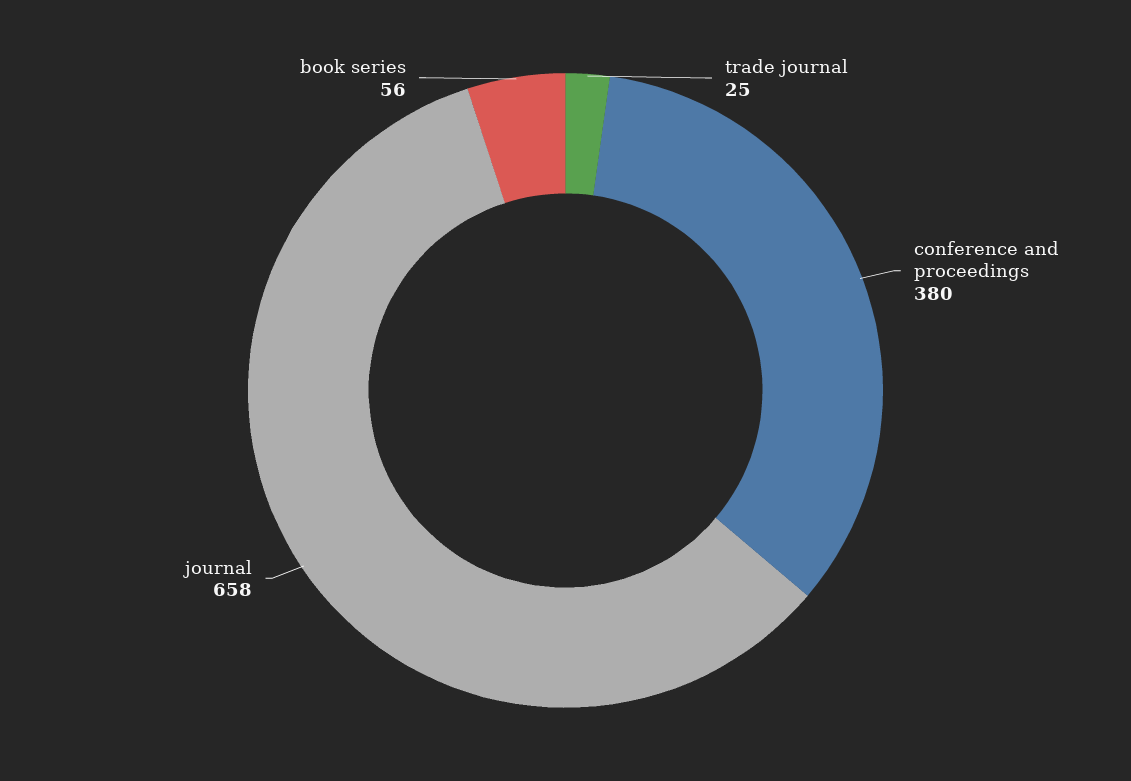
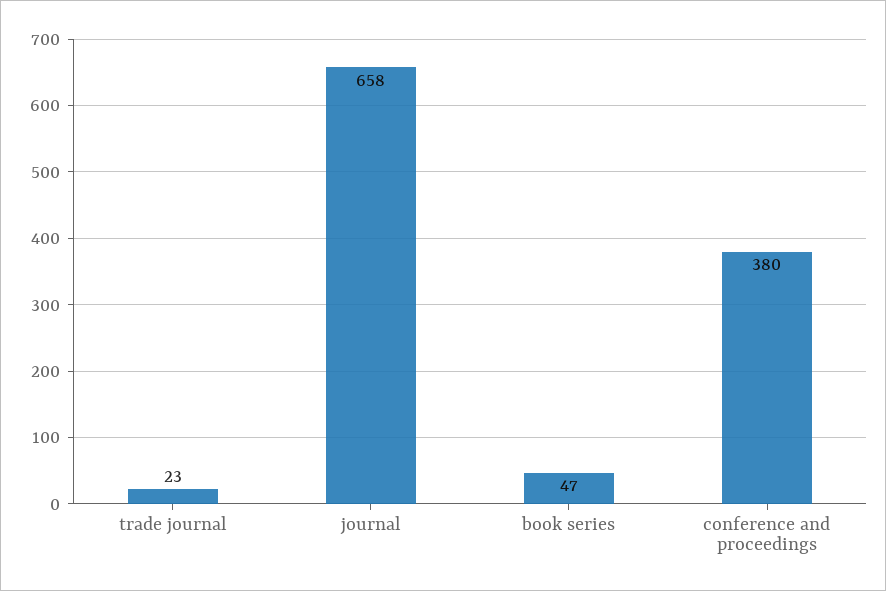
trade journal: 25 -> 23
book series: 56 -> 47

